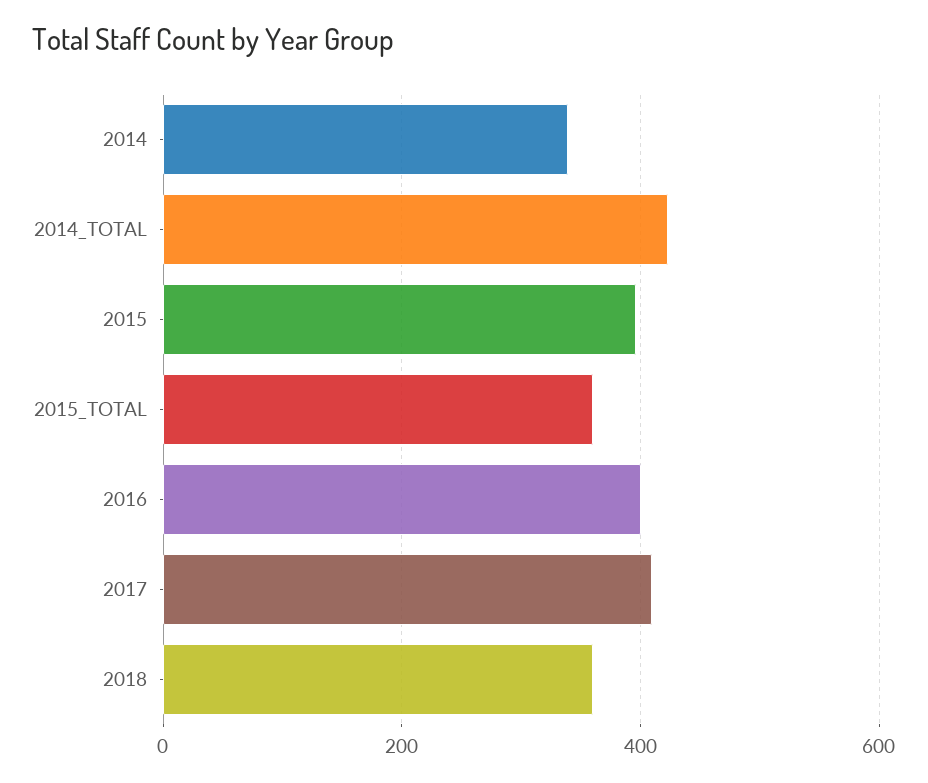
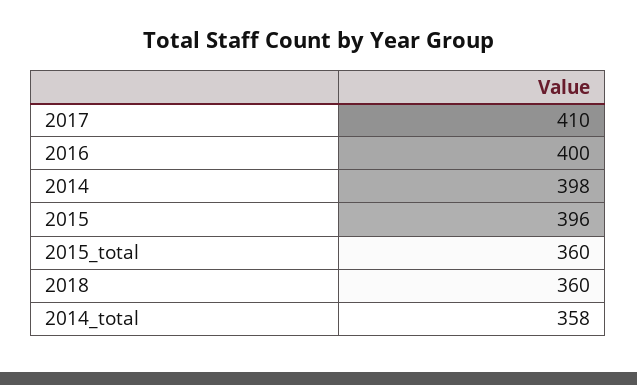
2014: 340 -> 398
2014_TOTAL: 420 -> 358

